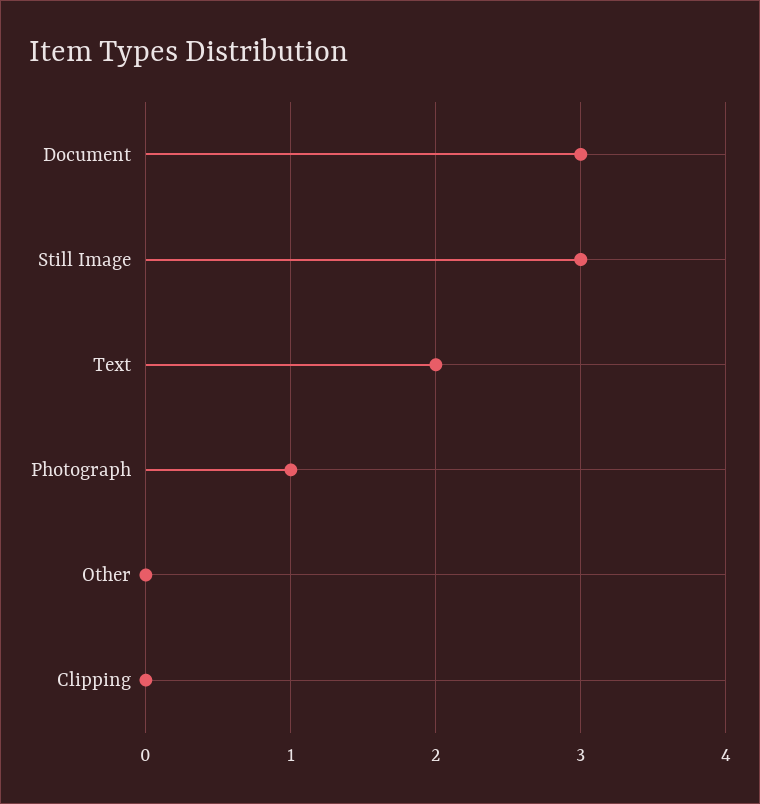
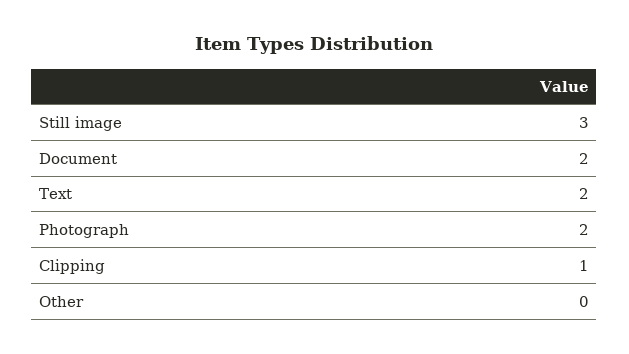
Document: 3 -> 2
Photograph: 1 -> 2
Clipping: 0 -> 1

